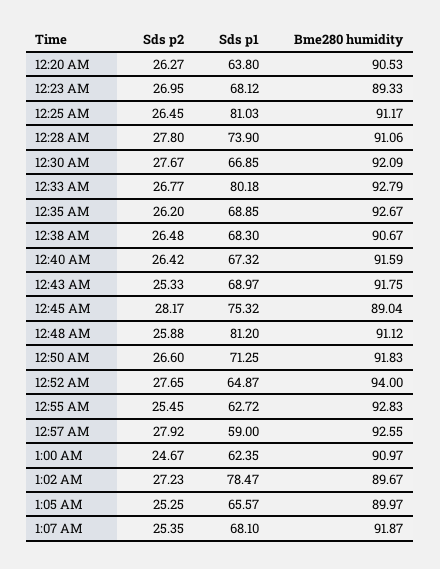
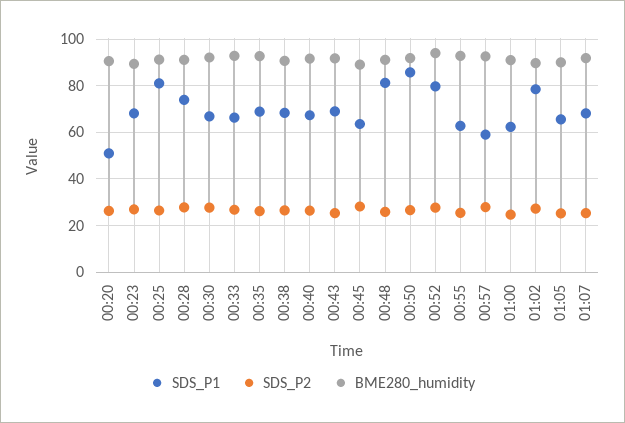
Sds p1, 12:20 AM: 63.8 -> 50
Sds p1, 12:33 AM: 80.18 -> 65
Sds p1, 12:45 AM: 75.32 -> 65
Sds p1, 12:50 AM: 71.25 -> 85
Sds p1, 12:52 AM: 64.87 -> 80

